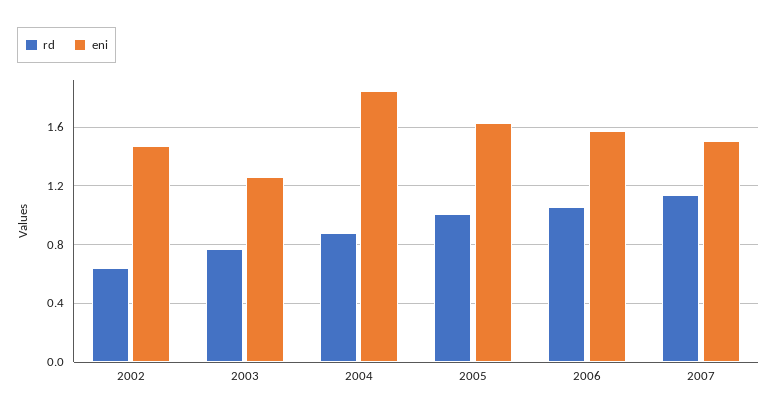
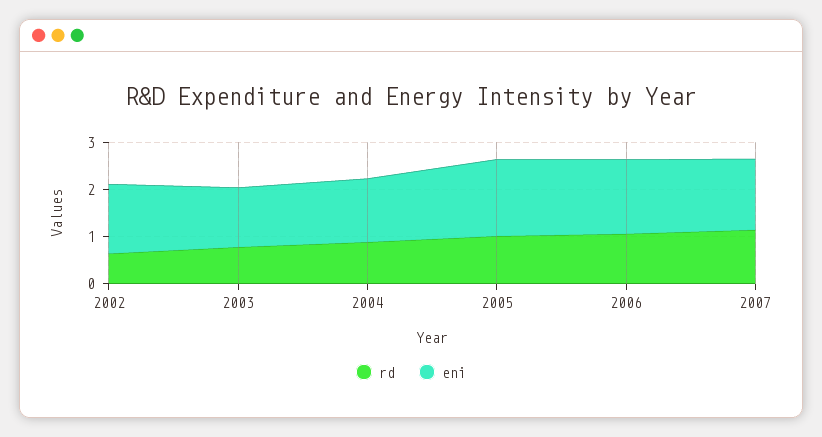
eni, 2004: 1.85 -> 1.4

